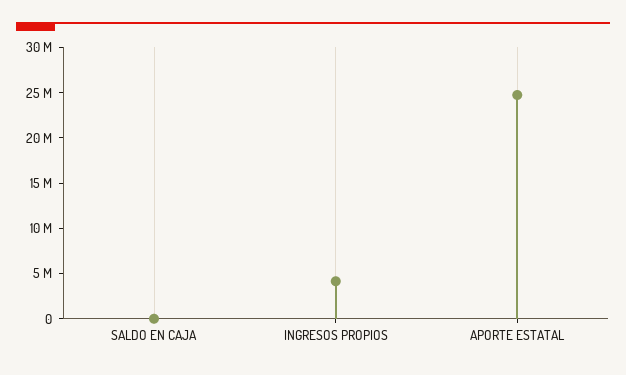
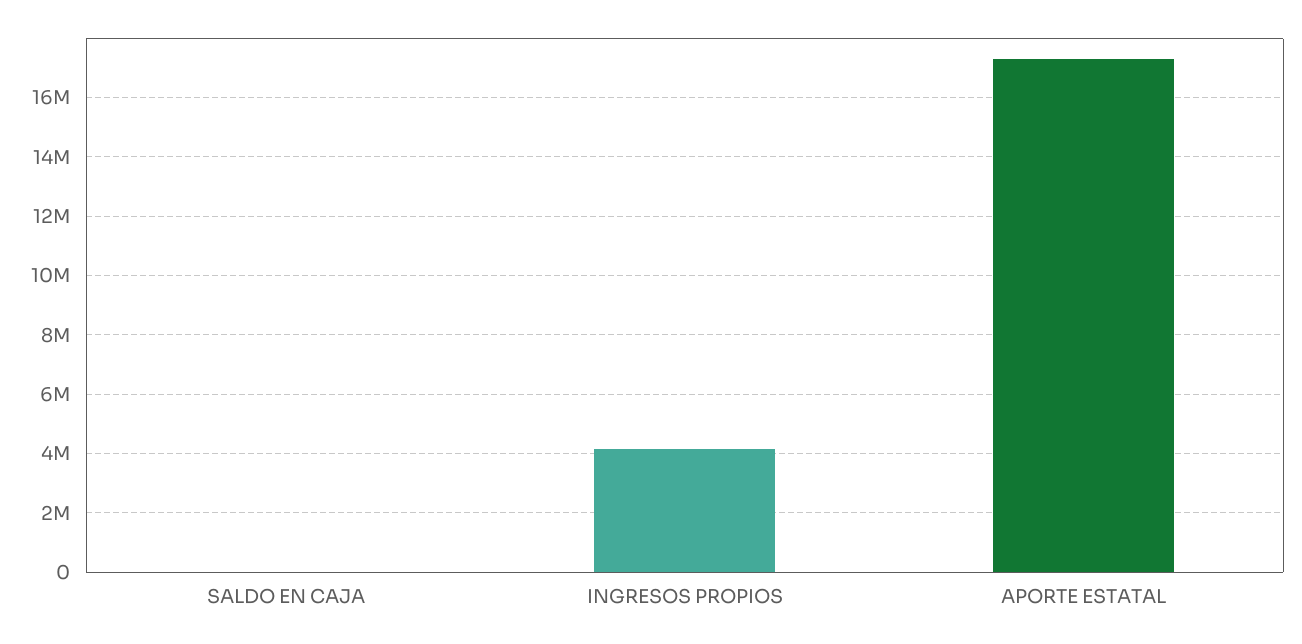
APORTE ESTATAL: 25000000 -> 17250000

